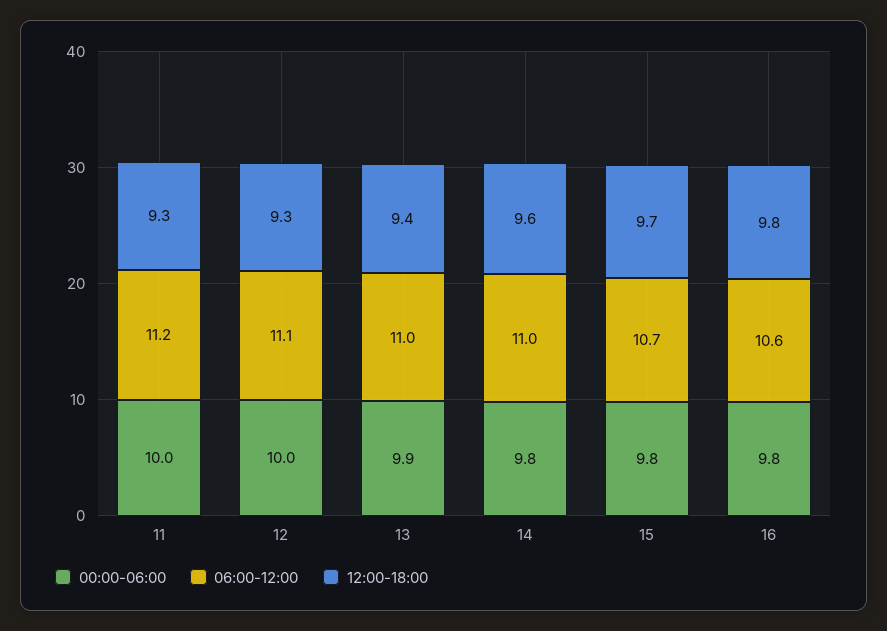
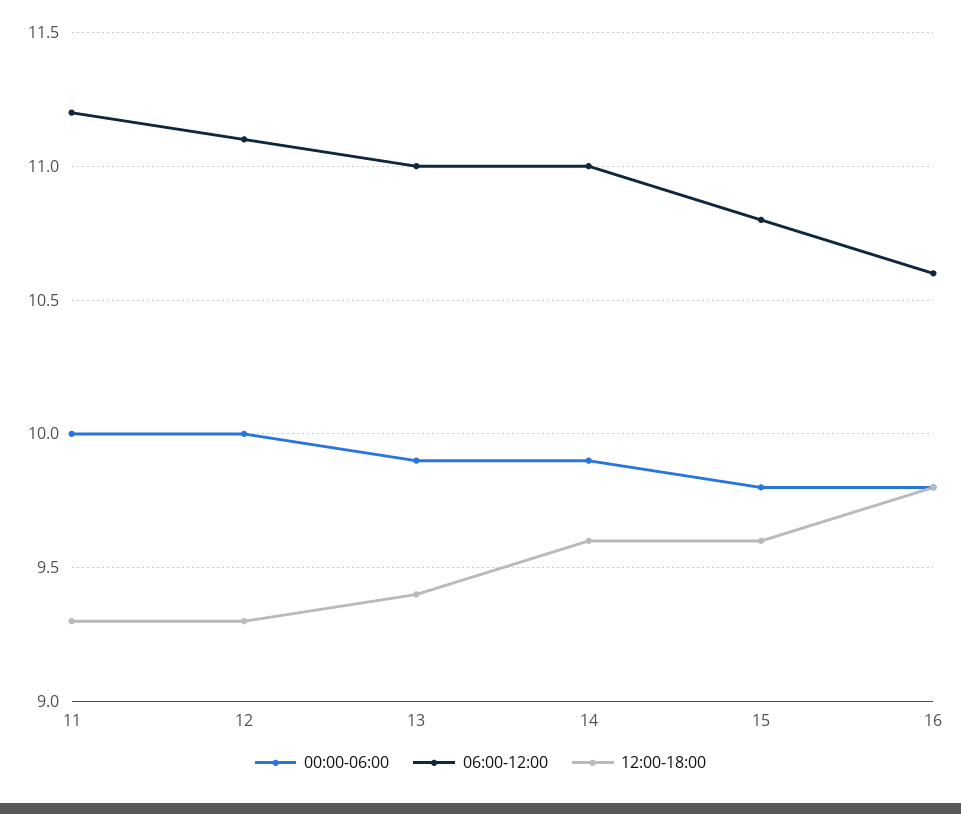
00:00-06:00, 14: 9.8 -> 9.9
06:00-12:00, 15: 10.7 -> 10.8
12:00-18:00, 15: 9.7 -> 9.6

